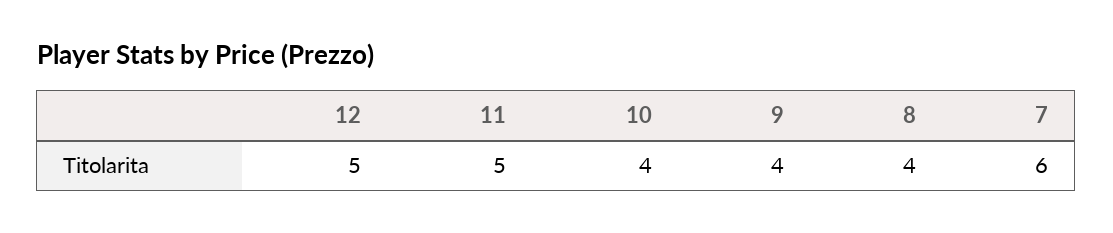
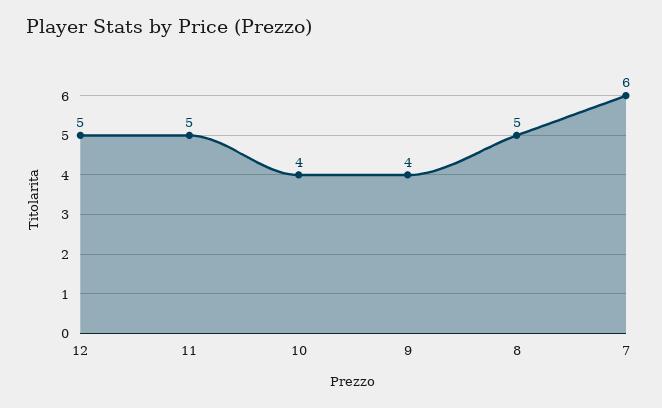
8: 4 -> 5

